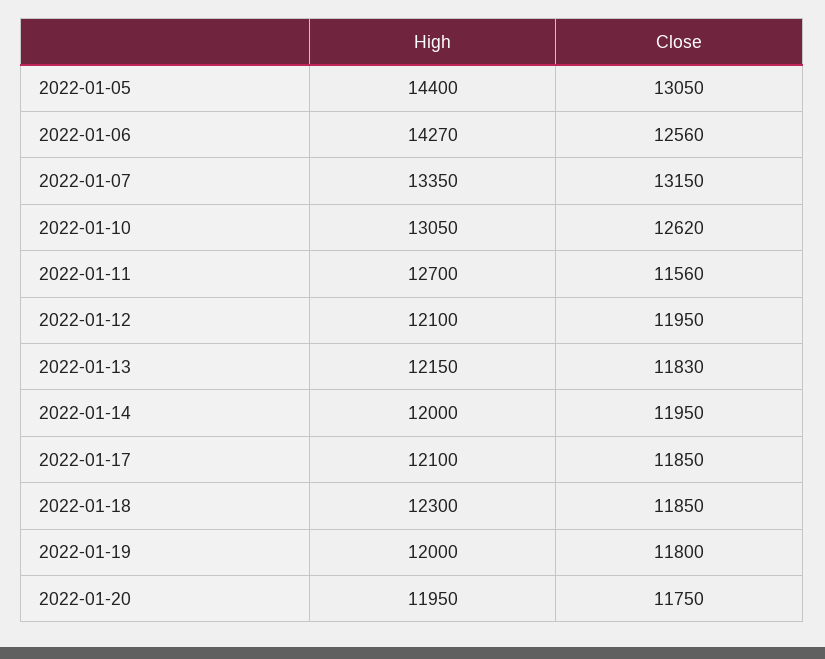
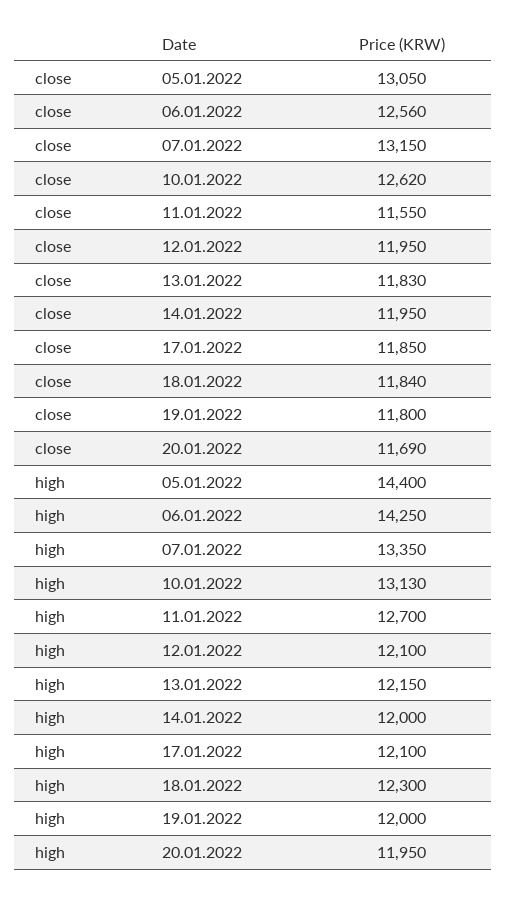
High, 2022-01-06: 14270 -> 14250
High, 2022-01-10: 13050 -> 13130
Close, 2022-01-11: 11560 -> 11550
Close, 2022-01-18: 11850 -> 11840
Close, 2022-01-20: 11750 -> 11690

